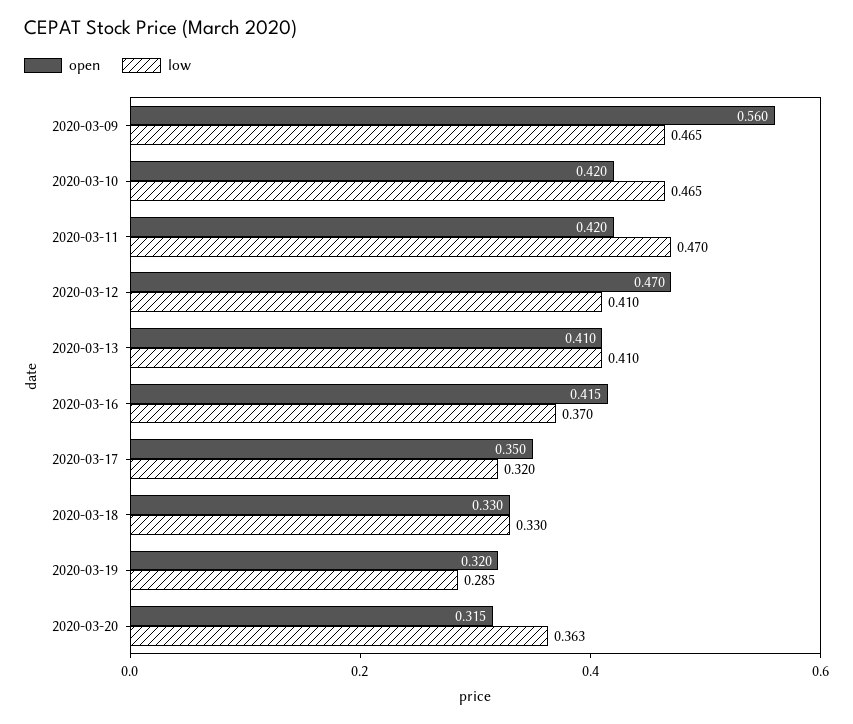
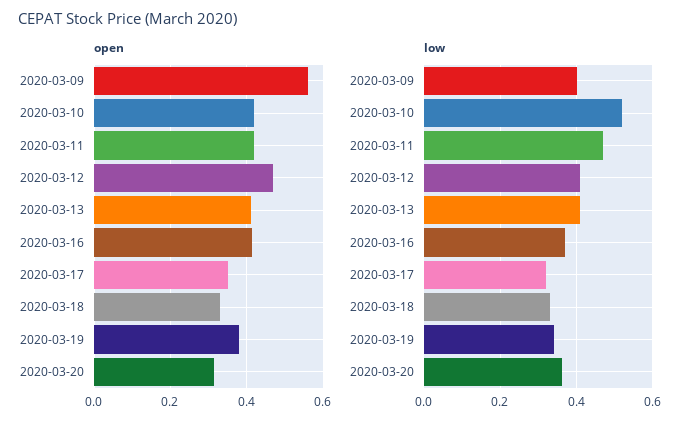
low, 2020-03-09: 0.465 -> 0.4
low, 2020-03-10: 0.465 -> 0.52
open, 2020-03-19: 0.32 -> 0.38
low, 2020-03-19: 0.285 -> 0.34

